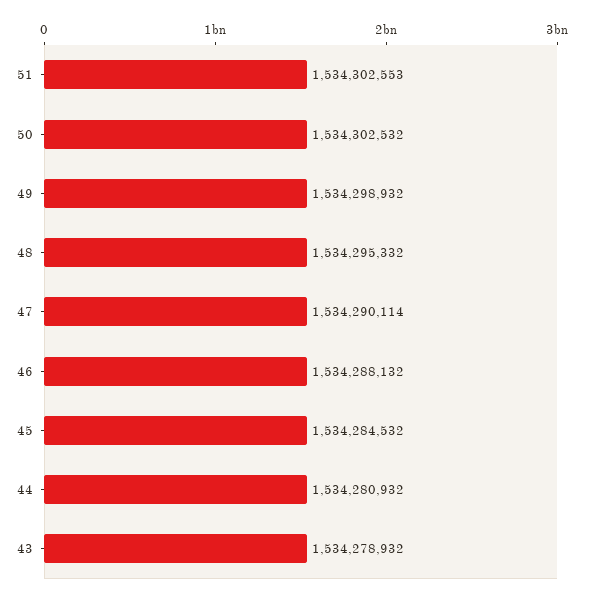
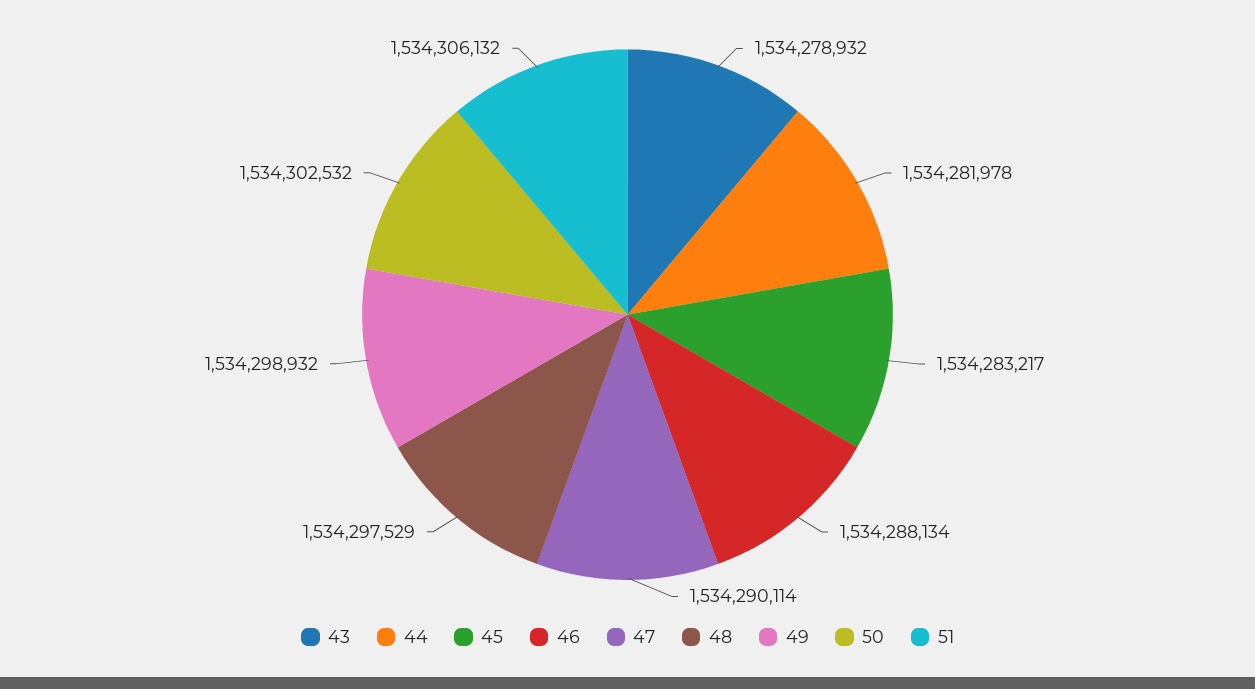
51: 1534302553 -> 1534306132
48: 1534295332 -> 1534297529
46: 1534288132 -> 1534288134
45: 1534284532 -> 1534283217
44: 1534280932 -> 1534281978

